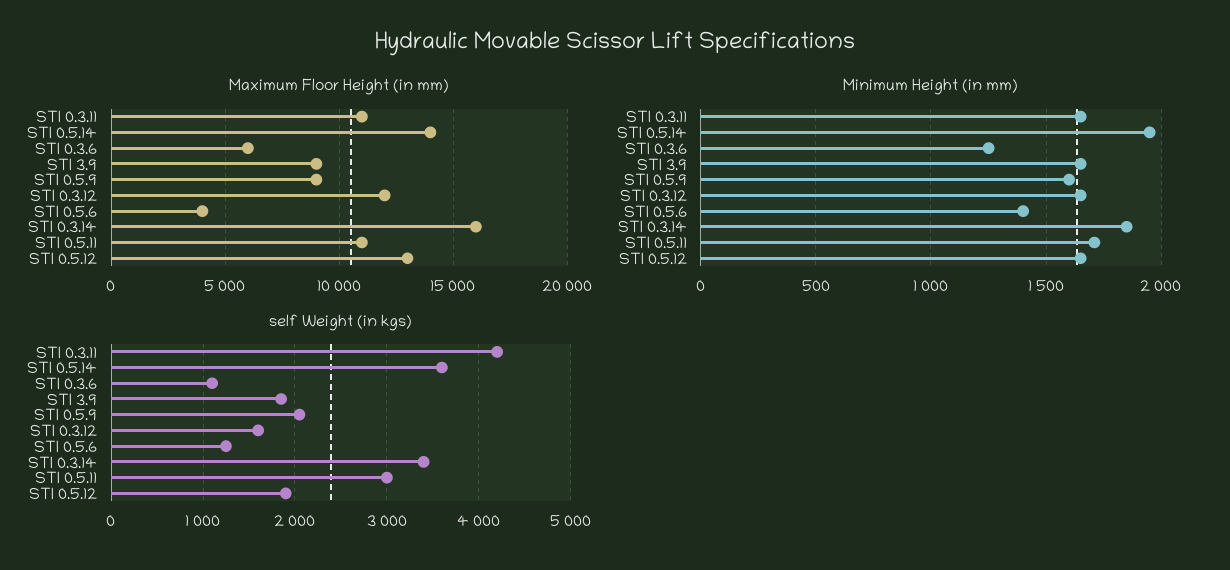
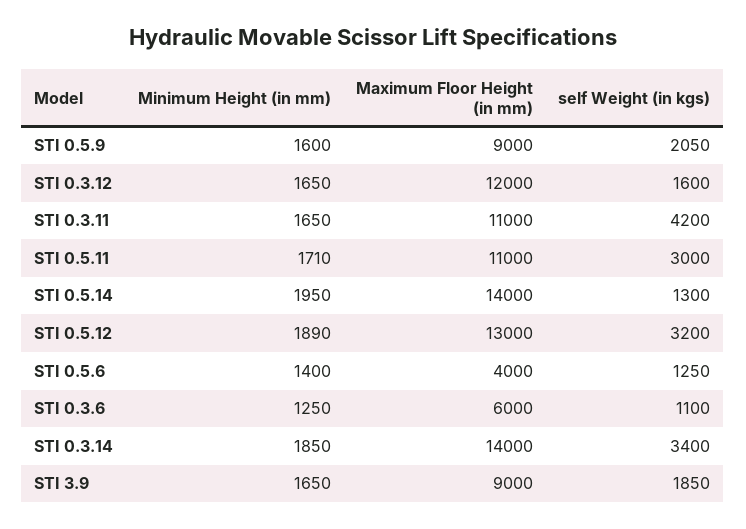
Maximum Floor Height (in mm), STI 0.3.14: 16000 -> 14000
Minimum Height (in mm), STI 0.5.12: 1650 -> 1890
self Weight (in kgs), STI 0.5.14: 3600 -> 1300
self Weight (in kgs), STI 0.5.12: 1900 -> 3200

